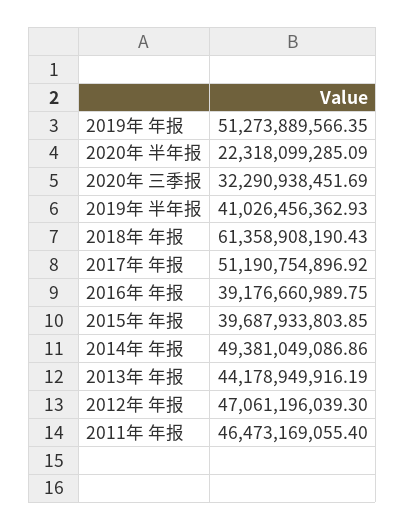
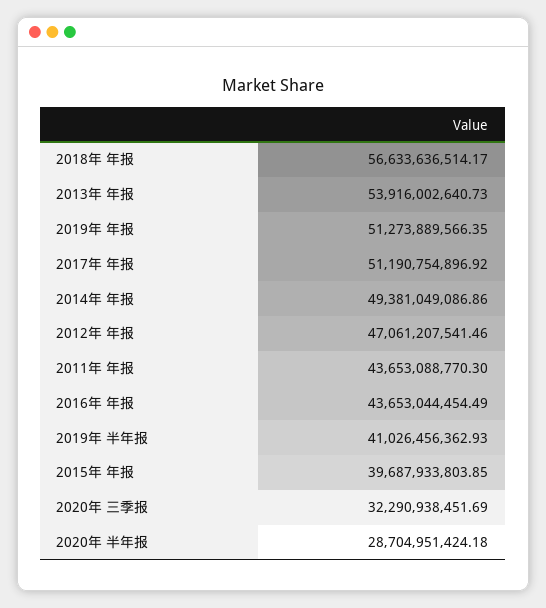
2020年 半年报: 22318099285.09 -> 28704951424.18
2018年 年报: 61358908190.43 -> 56633636514.17
2016年 年报: 39176660989.75 -> 43653044454.49
2013年 年报: 44178949916.19 -> 53916002640.73
2012年 年报: 47061196039.3 -> 47061207541.46
2011年 年报: 46473169055.4 -> 43653088770.3

